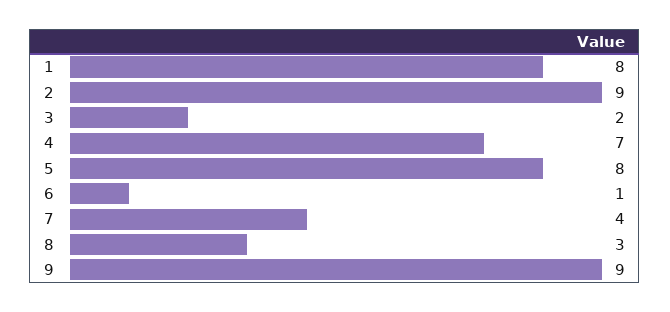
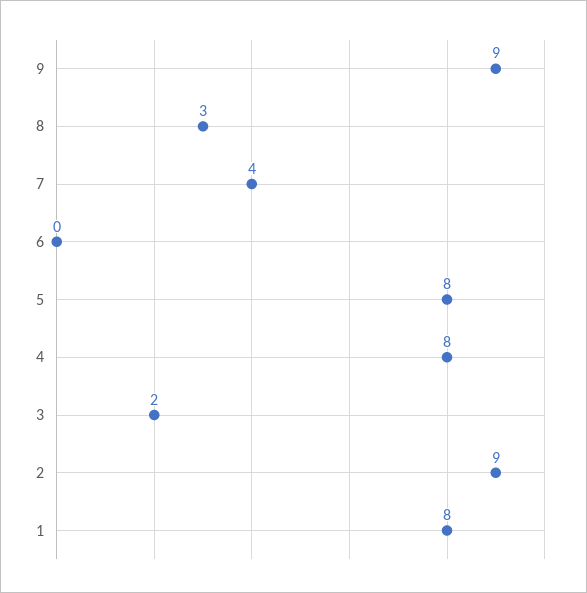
4: 7 -> 8
6: 1 -> 0

